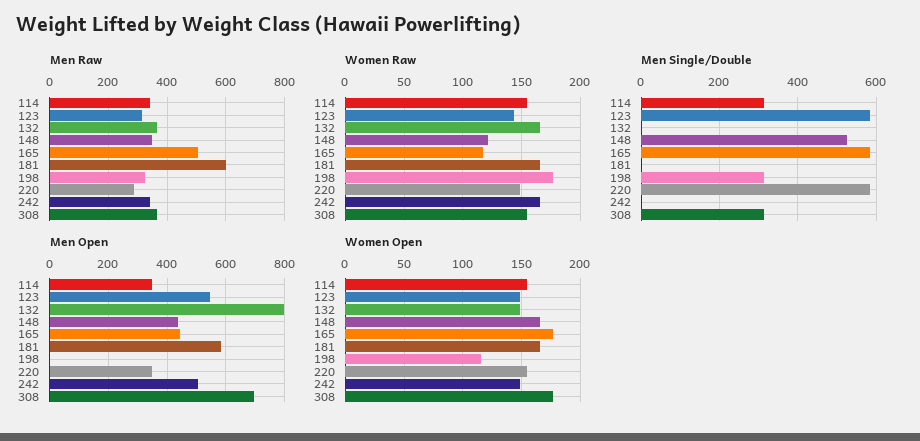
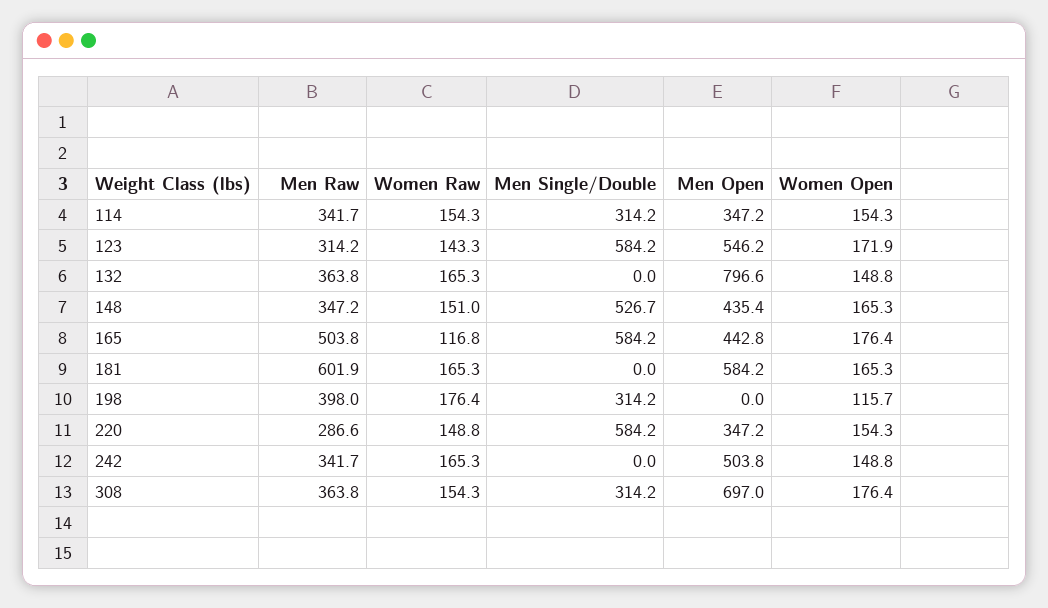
Men Raw, 198: 325 -> 398
Women Raw, 148: 120 -> 151
Women Open, 123: 150 -> 171.9

